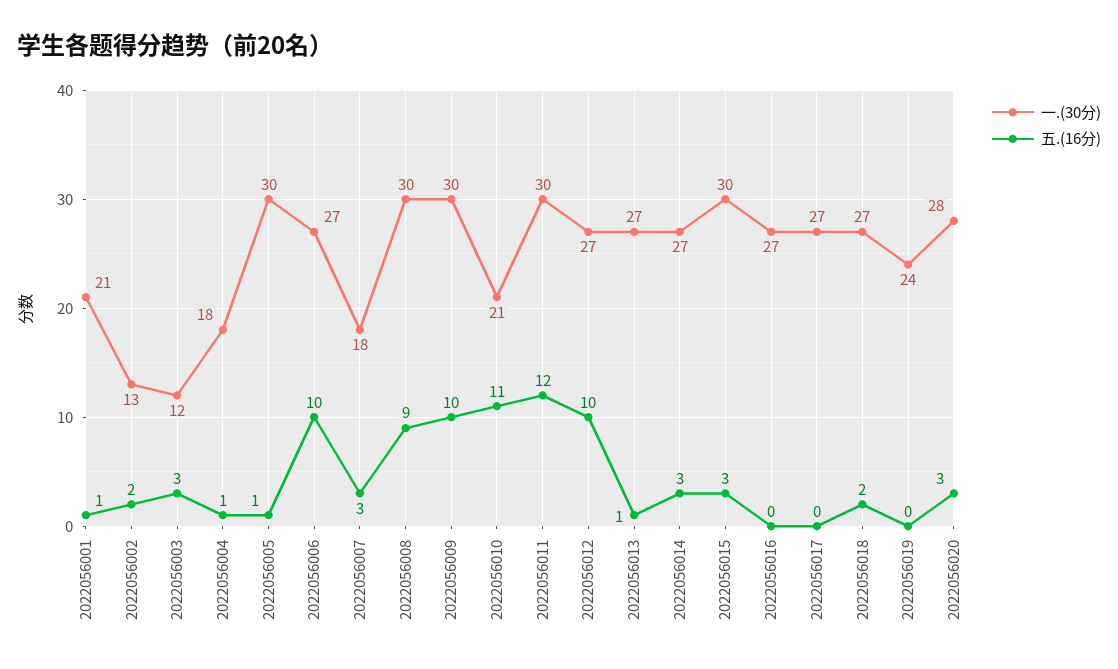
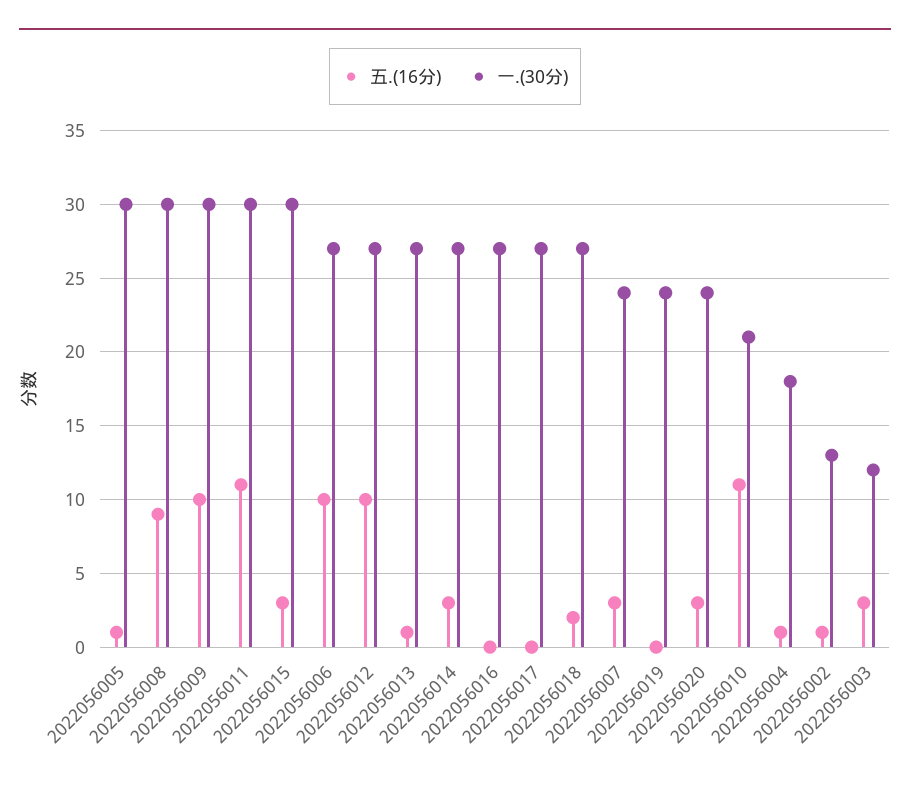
一.(30分), 2022056001: 21 -> none
五.(16分), 2022056001: 1 -> none
五.(16分), 2022056002: 2 -> 1
一.(30分), 2022056007: 18 -> 24
五.(16分), 2022056011: 12 -> 11
一.(30分), 2022056020: 28 -> 24

